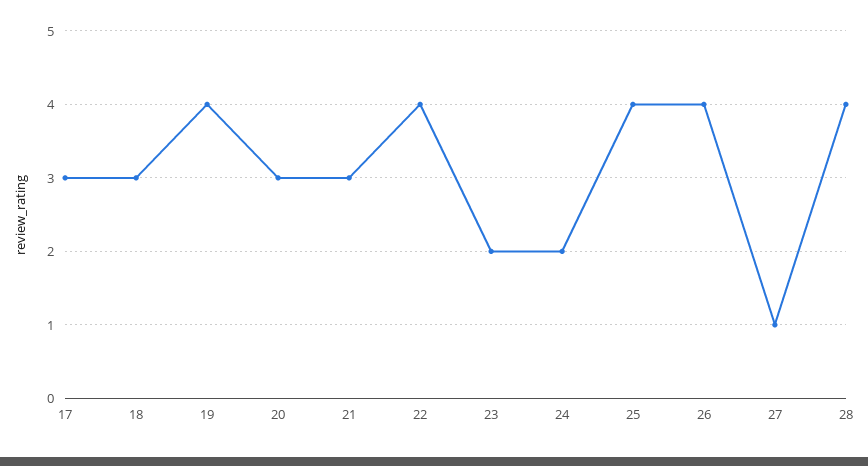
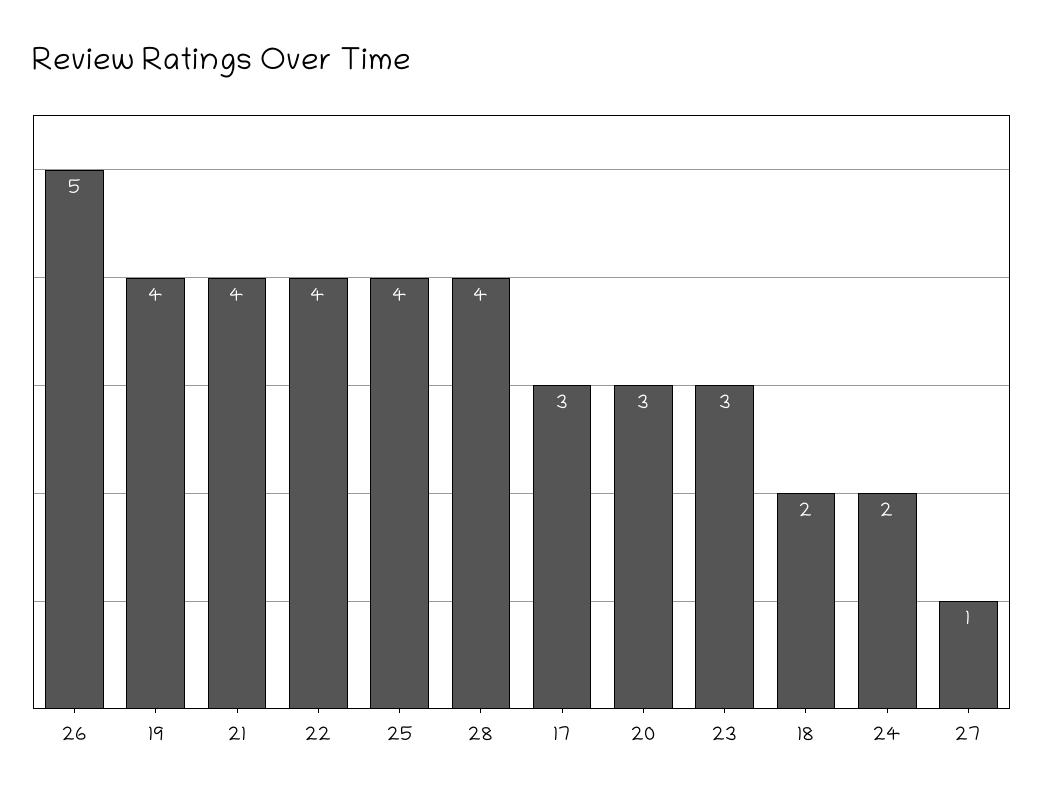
18: 3 -> 2
21: 3 -> 4
23: 2 -> 3
26: 4 -> 5

